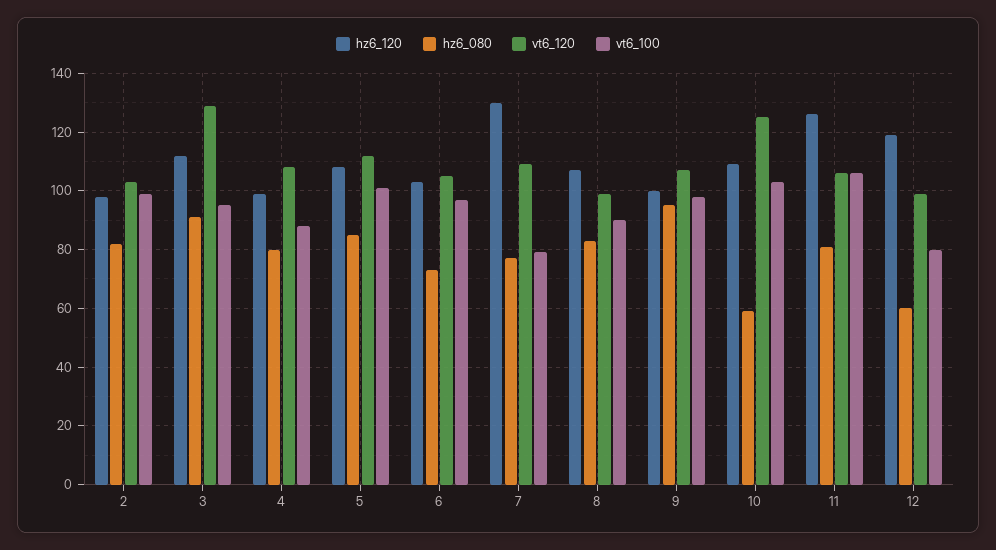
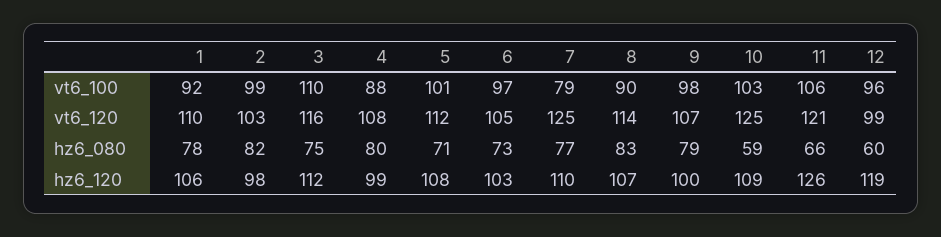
hz6_080, 3: 90 -> 75
vt6_120, 3: 130 -> 116
vt6_100, 3: 95 -> 110
hz6_080, 5: 85 -> 71
hz6_120, 7: 130 -> 110
vt6_120, 7: 110 -> 125
vt6_120, 8: 100 -> 114
hz6_080, 9: 95 -> 79
hz6_080, 11: 80 -> 66
vt6_120, 11: 105 -> 121
vt6_100, 12: 80 -> 96
vt6_100, 1: none -> 92
vt6_120, 1: none -> 110
hz6_080, 1: none -> 78
hz6_120, 1: none -> 106

